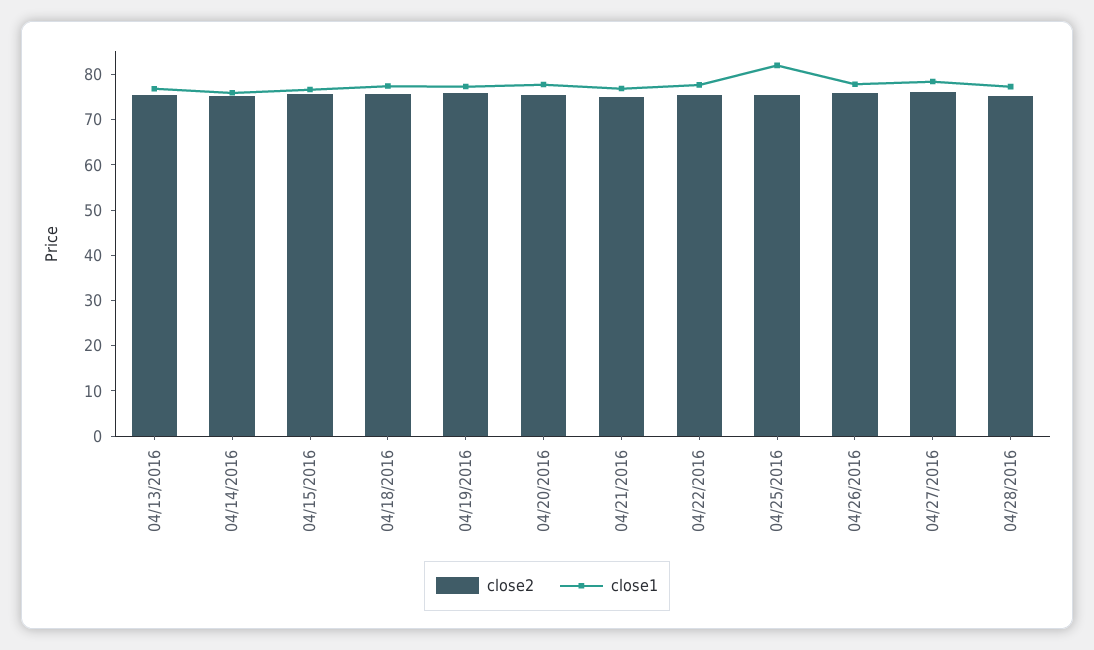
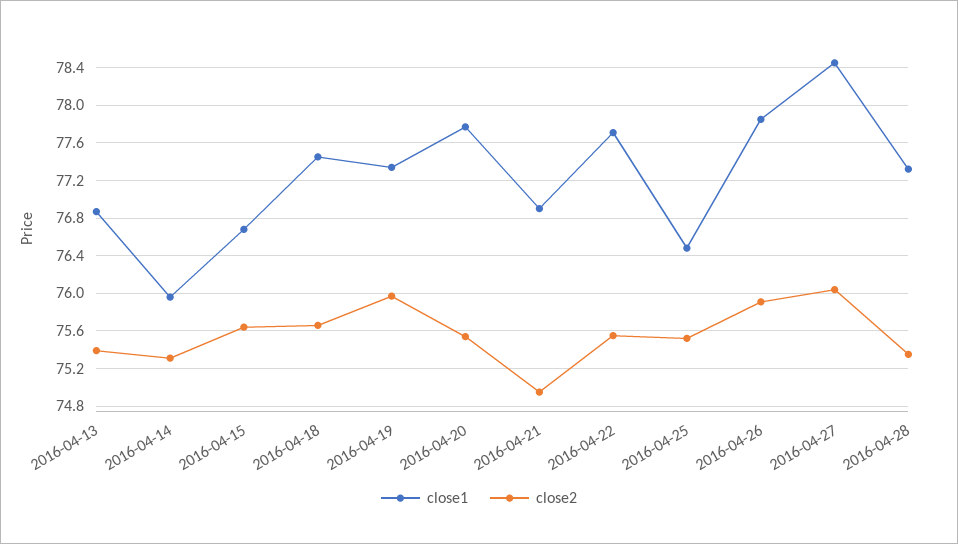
close1, 04/25/2016: 82 -> 76.5

